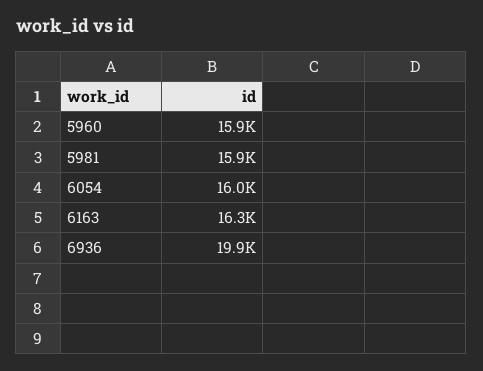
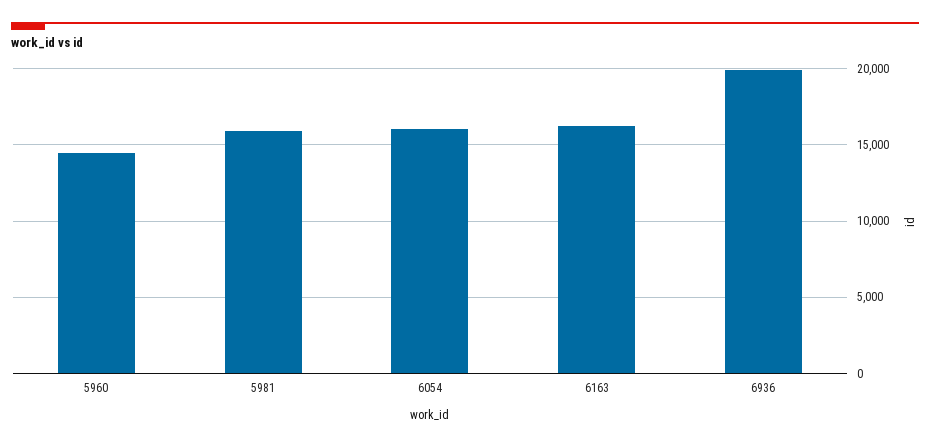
5960: 15900 -> 14500

